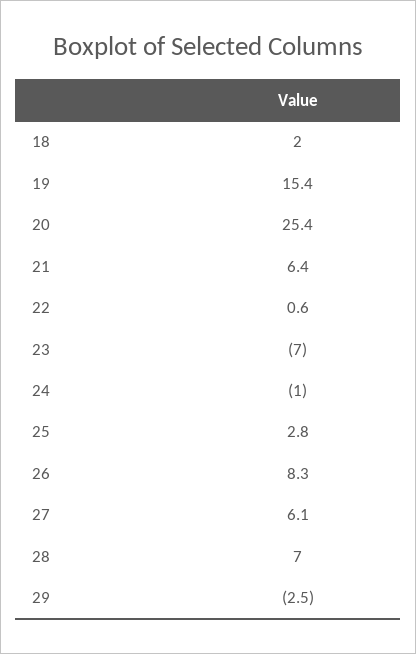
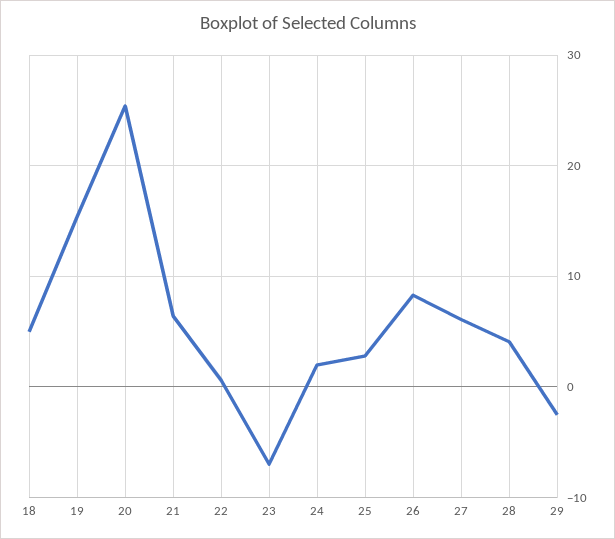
18: 2 -> 5
24: -1 -> 2
28: 7 -> 4

